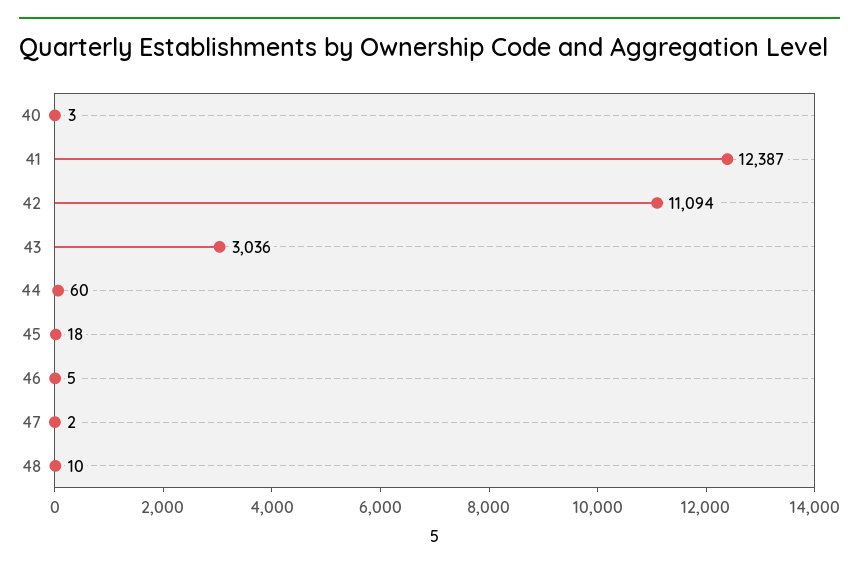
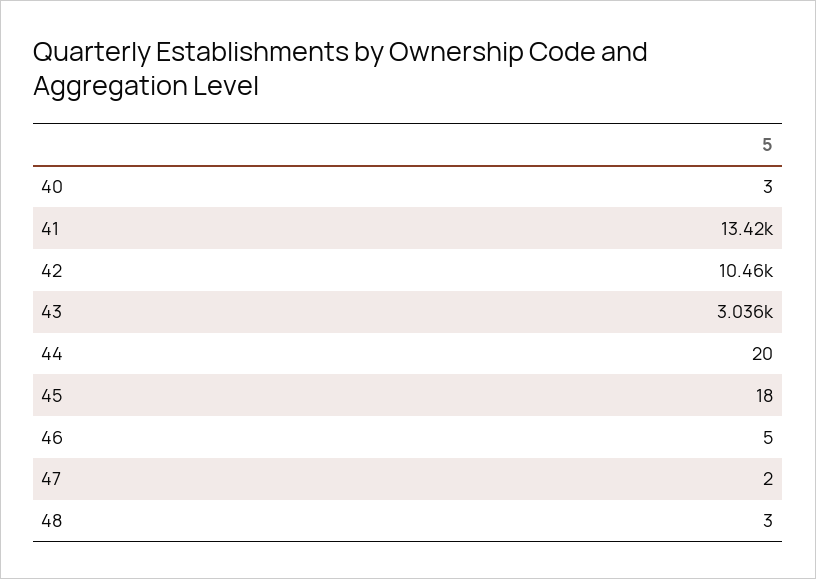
41: 12387 -> 13420
42: 11094 -> 10460
44: 60 -> 20
48: 10 -> 3

